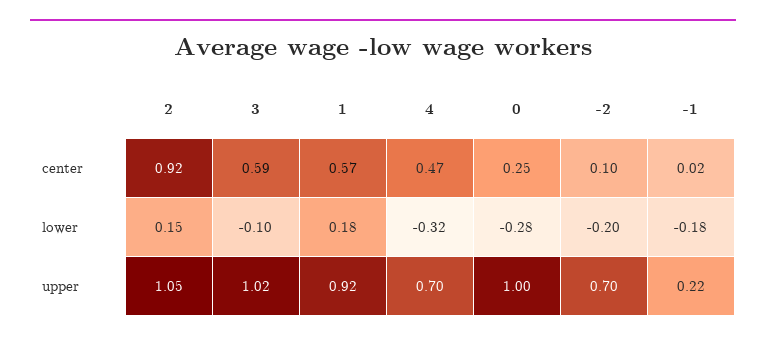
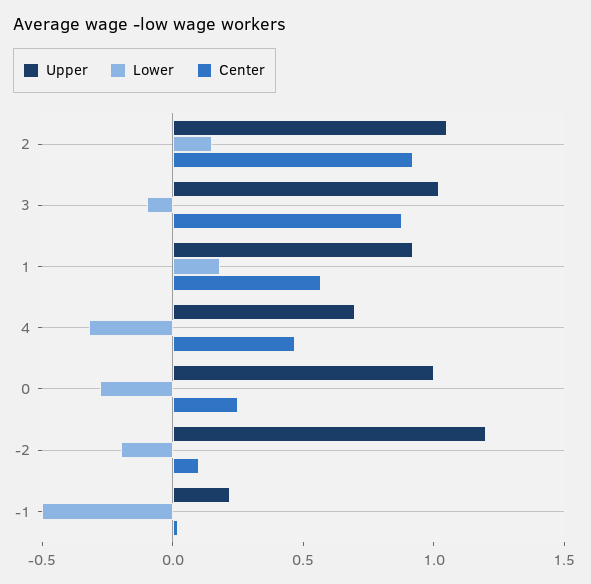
center, 3: 0.59 -> 0.9
lower, -1: -0.18 -> -0.5
upper, -2: 0.7 -> 1.2

